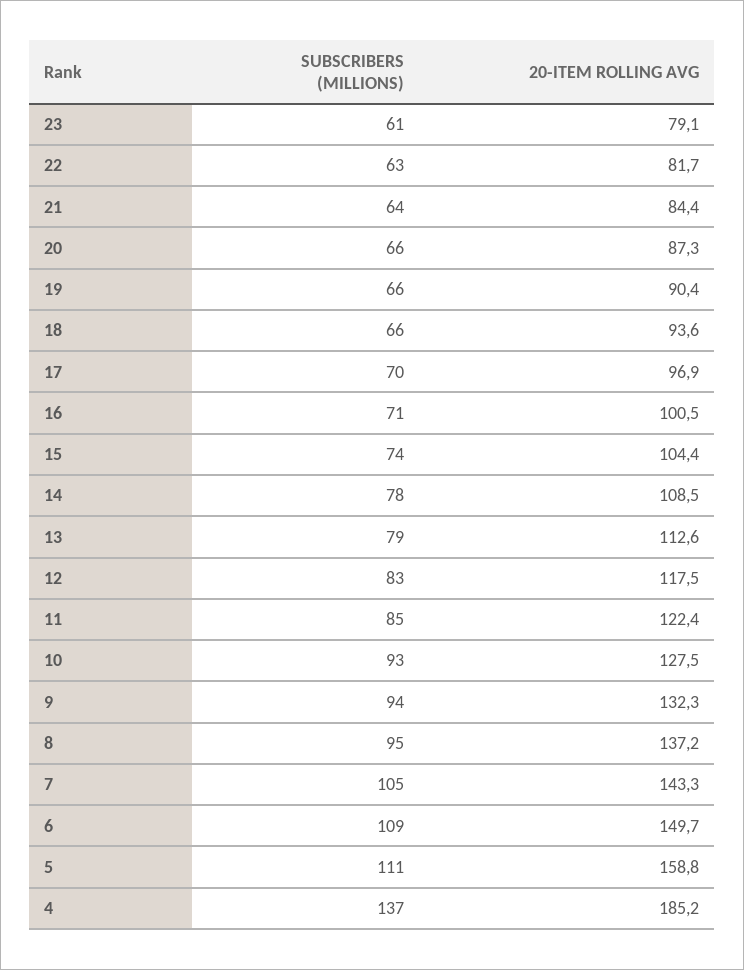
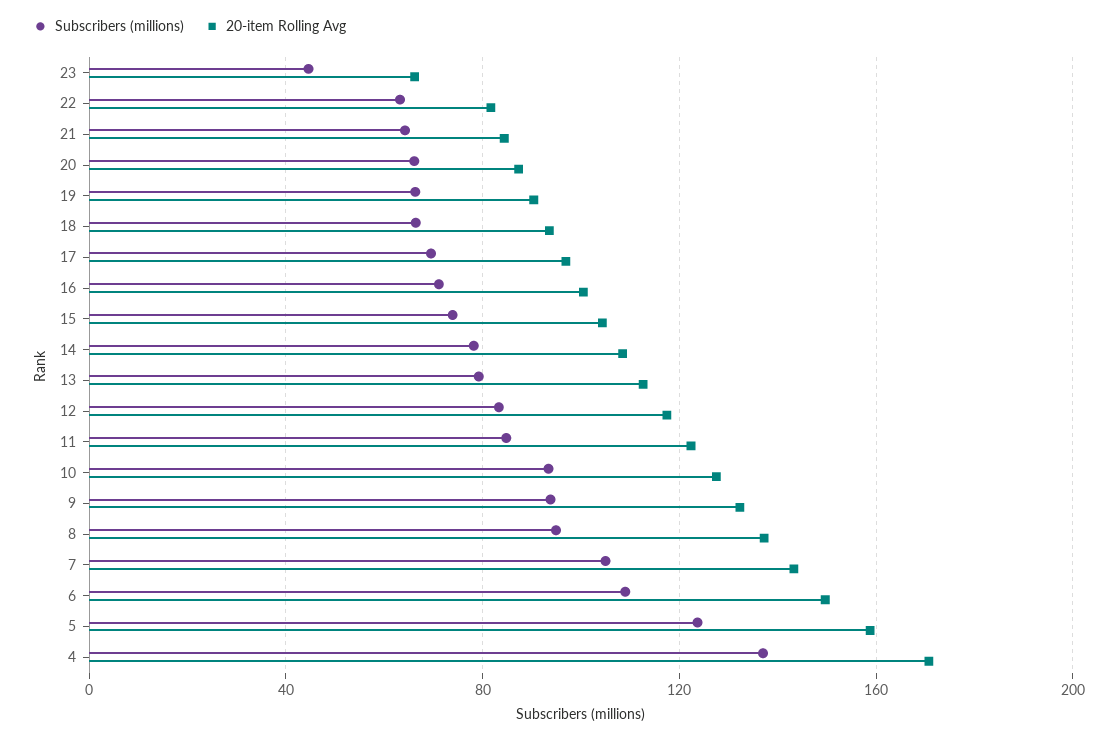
SUBSCRIBERS (MILLIONS), 23: 61 -> 45
20-ITEM ROLLING AVG, 23: 79.1 -> 65
SUBSCRIBERS (MILLIONS), 5: 111 -> 125
20-ITEM ROLLING AVG, 4: 185.2 -> 170

